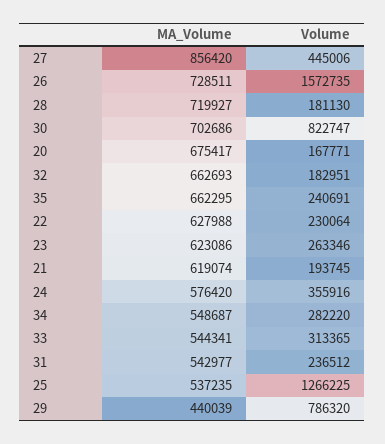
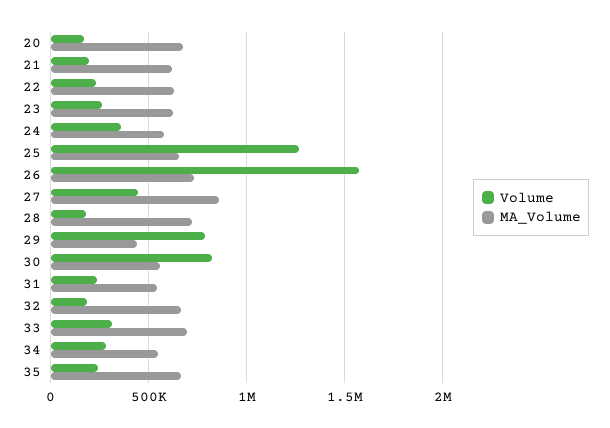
MA_Volume, 30: 702686 -> 550000
MA_Volume, 33: 544341 -> 700000
MA_Volume, 25: 537235 -> 650000

